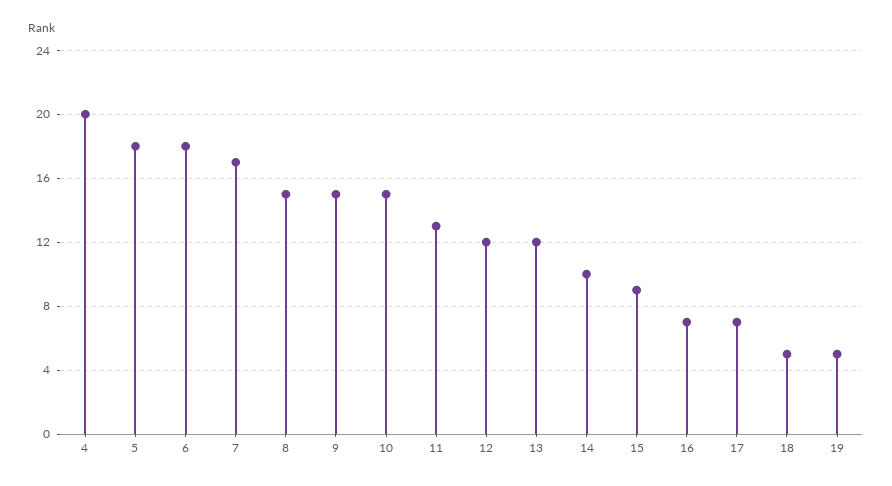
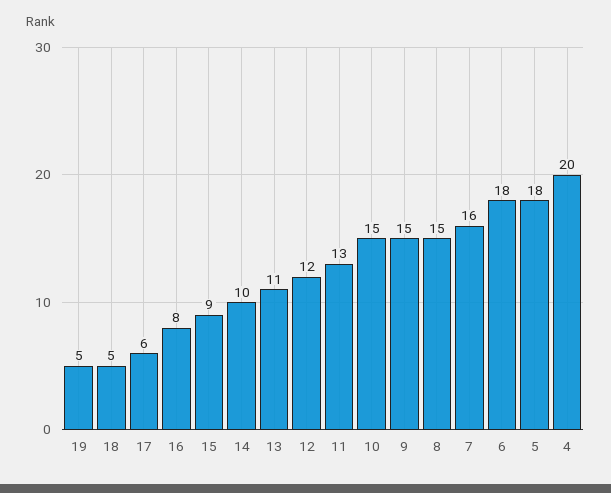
7: 17 -> 16
13: 12 -> 11
16: 7 -> 8
17: 7 -> 6

